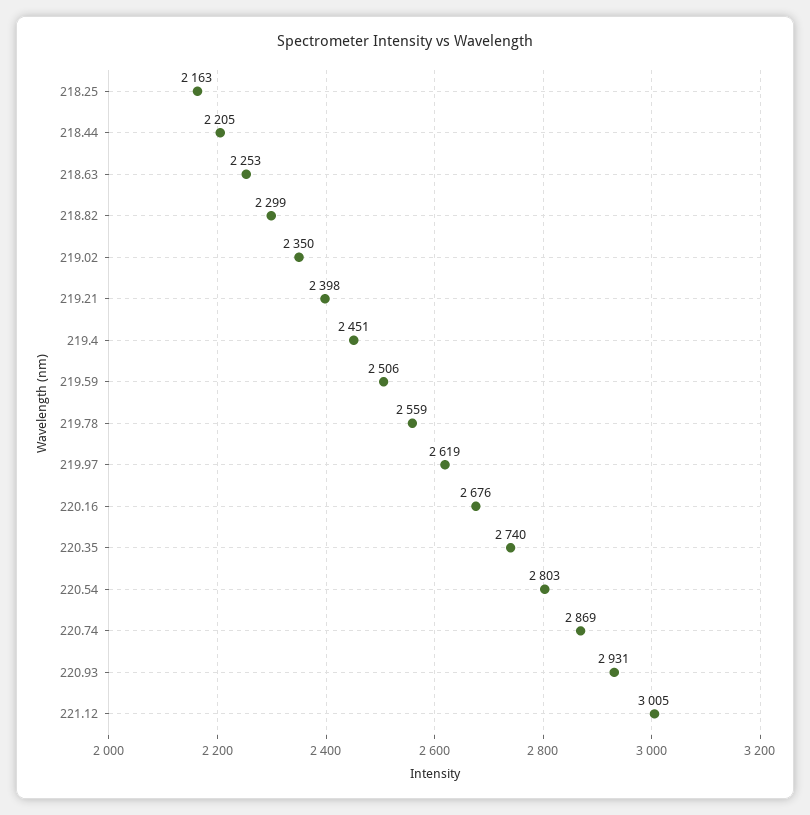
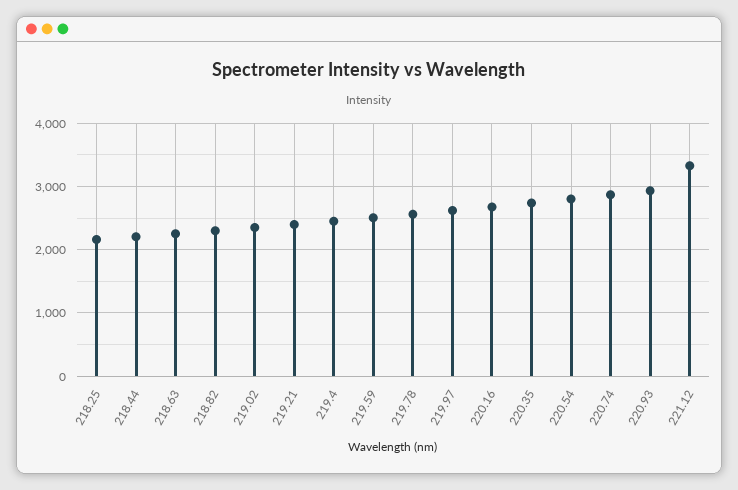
221.12: 3005 -> 3300

